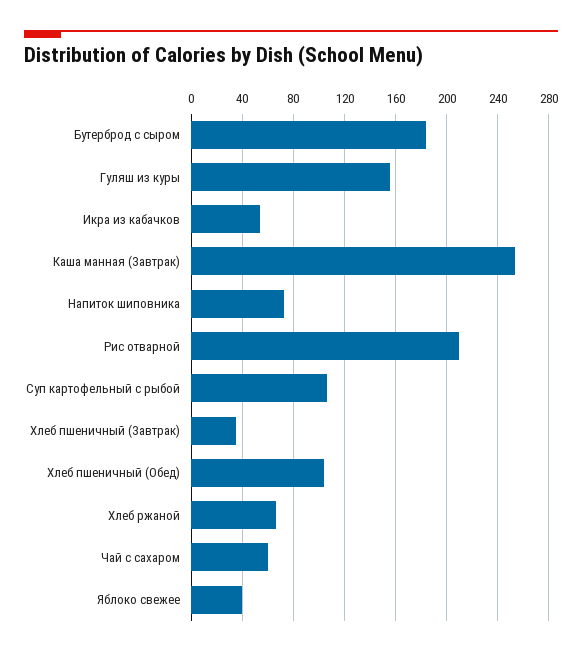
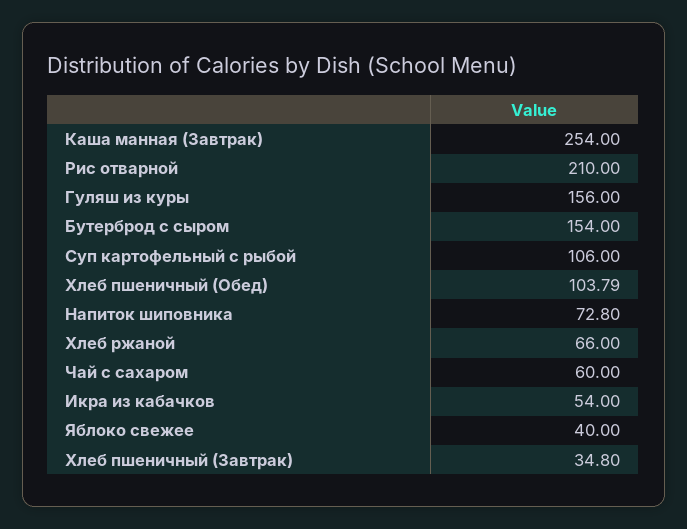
Бутерброд с сыром: 185 -> 154

